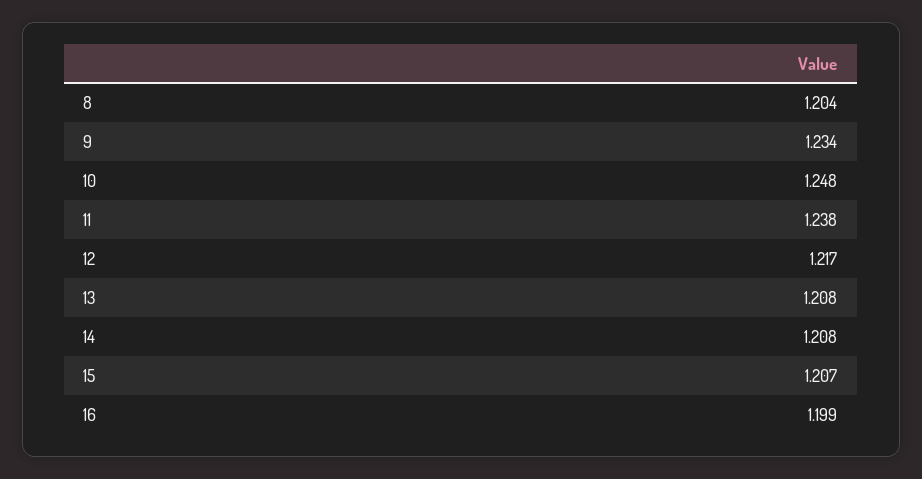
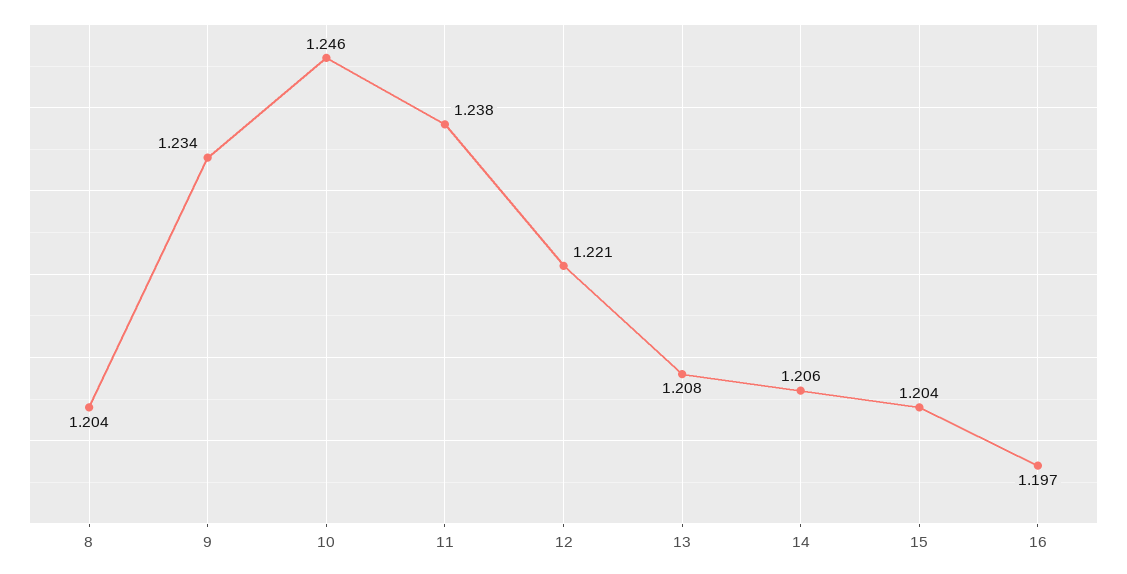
10: 1.248 -> 1.246
12: 1.217 -> 1.221
14: 1.208 -> 1.206
15: 1.207 -> 1.204
16: 1.199 -> 1.197

